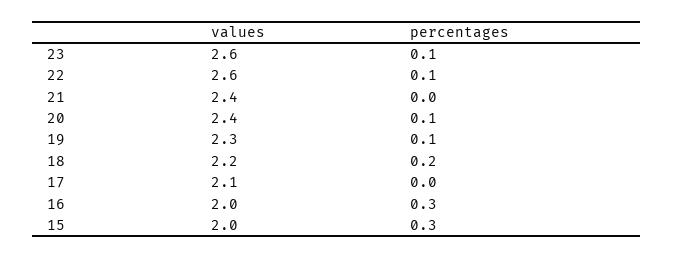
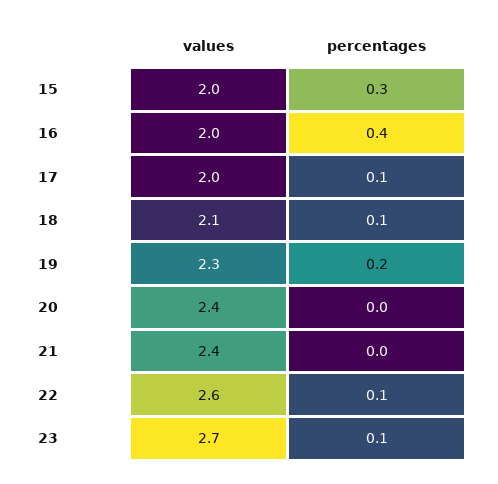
values, 23: 2.6 -> 2.7
percentages, 20: 0.1 -> 0
percentages, 19: 0.1 -> 0.2
values, 18: 2.2 -> 2.1
percentages, 18: 0.2 -> 0.1
values, 17: 2.1 -> 2
percentages, 17: 0 -> 0.1
percentages, 16: 0.3 -> 0.4

